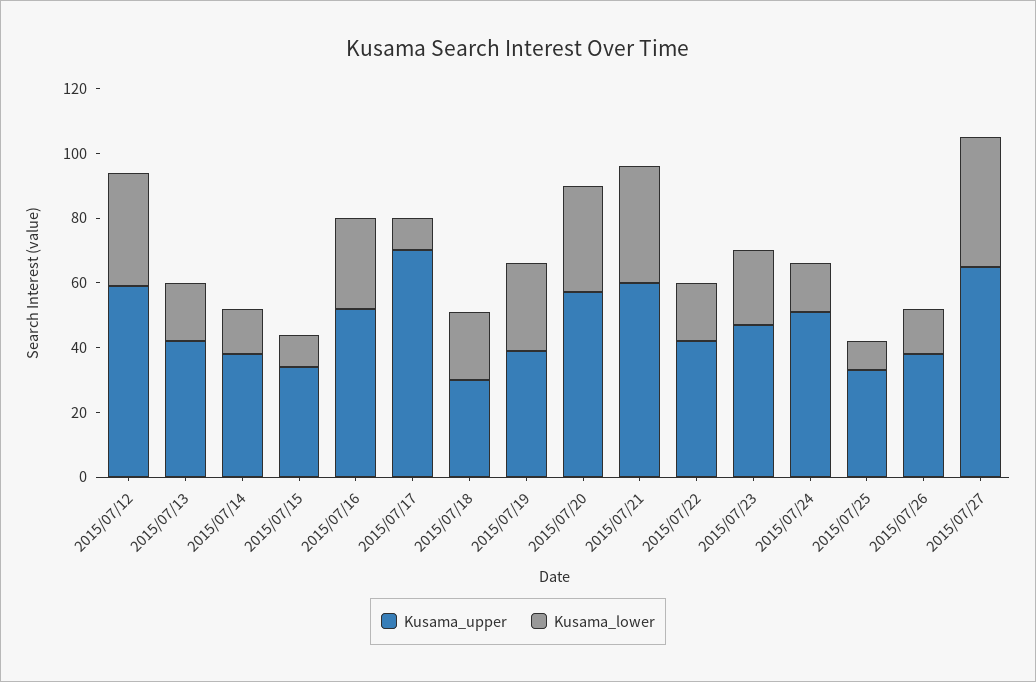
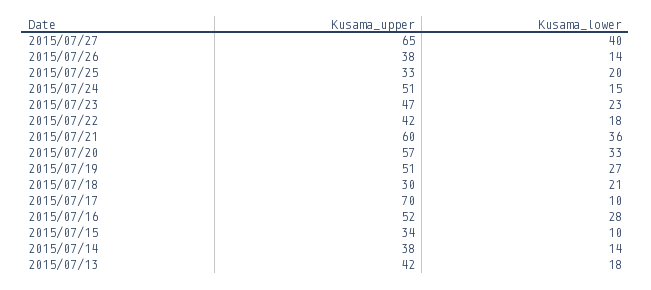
Kusama_upper, 2015/07/12: 60 -> none
Kusama_lower, 2015/07/12: 35 -> none
Kusama_upper, 2015/07/19: 40 -> 51
Kusama_lower, 2015/07/25: 10 -> 20

